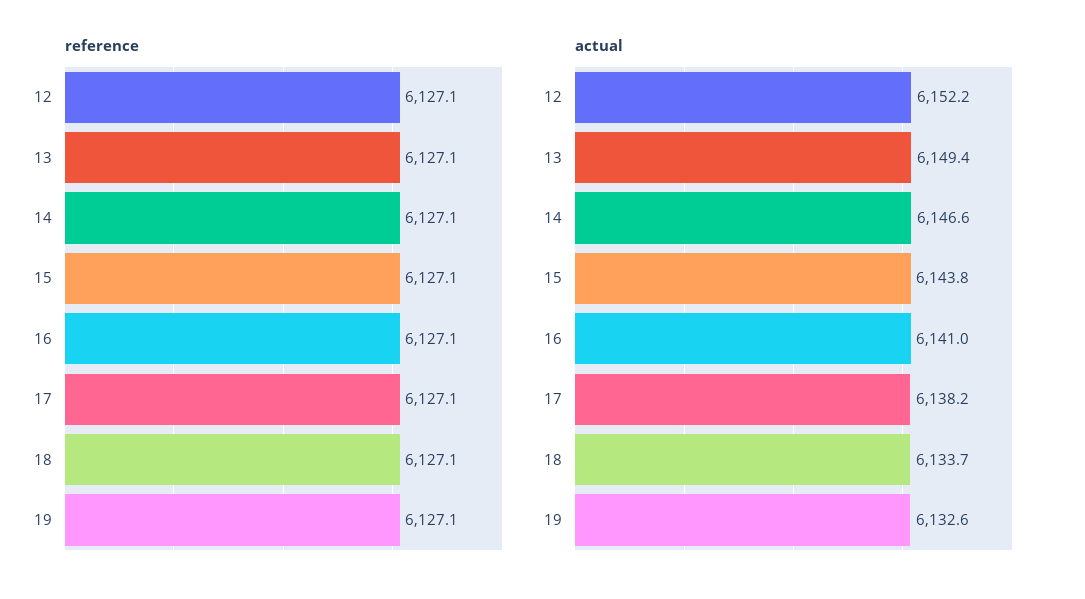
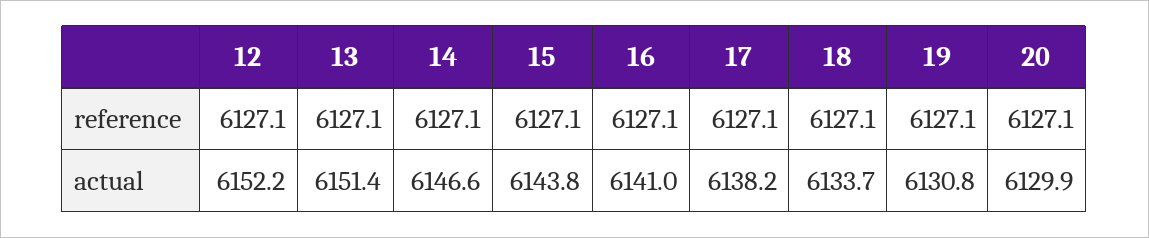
actual, 13: 6149.4 -> 6151.4
actual, 19: 6132.6 -> 6130.8
reference, 20: none -> 6127.1
actual, 20: none -> 6129.9

